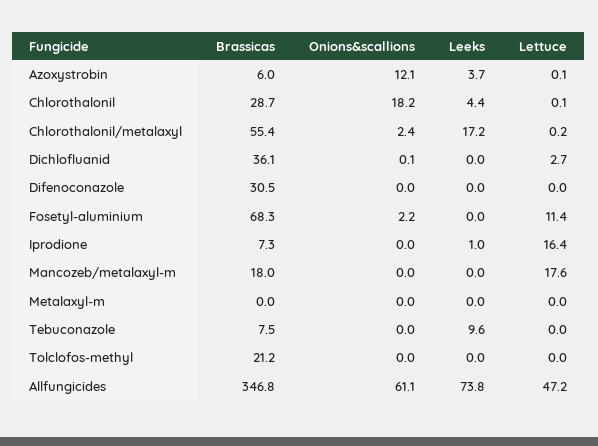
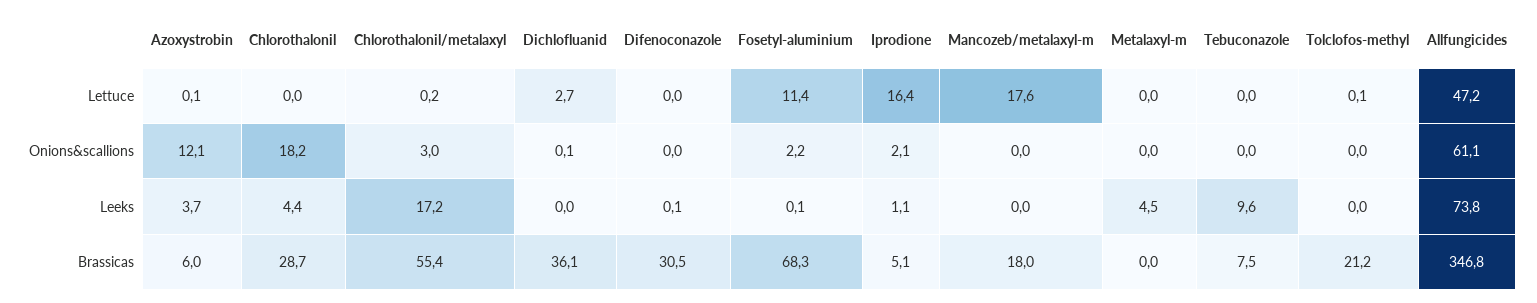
Lettuce, Chlorothalonil: 0.1 -> 0
Onions&scallions, Chlorothalonil/metalaxyl: 2.4 -> 3
Leeks, Difenoconazole: 0 -> 0.1
Leeks, Fosetyl-aluminium: 0 -> 0.1
Brassicas, Iprodione: 7.3 -> 5.1
Onions&scallions, Iprodione: 0 -> 2.1
Leeks, Iprodione: 1 -> 1.1
Leeks, Metalaxyl-m: 0 -> 4.5
Lettuce, Tolclofos-methyl: 0 -> 0.1

